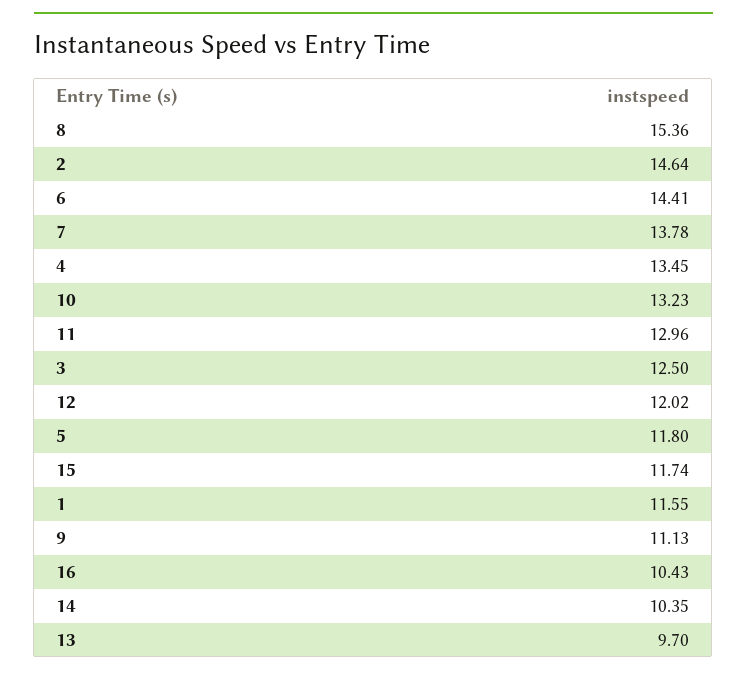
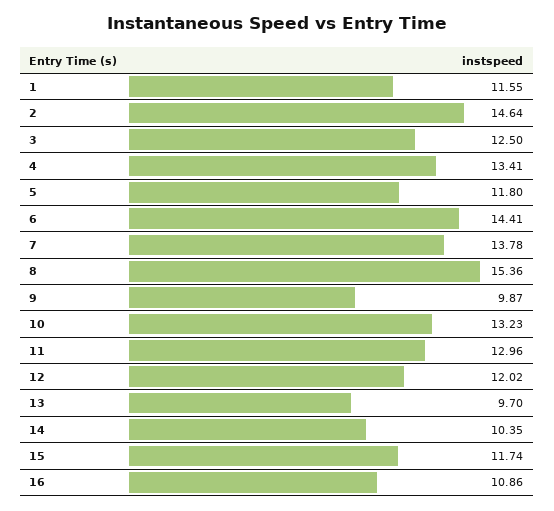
4: 13.45 -> 13.41
9: 11.13 -> 9.87
16: 10.43 -> 10.86

